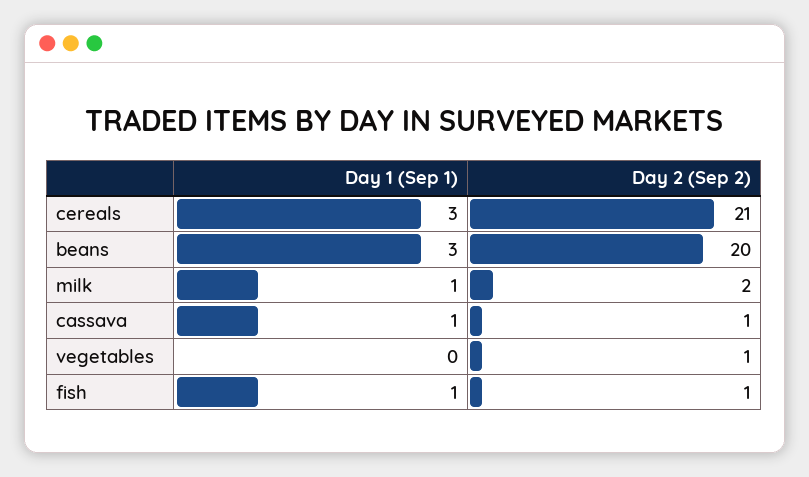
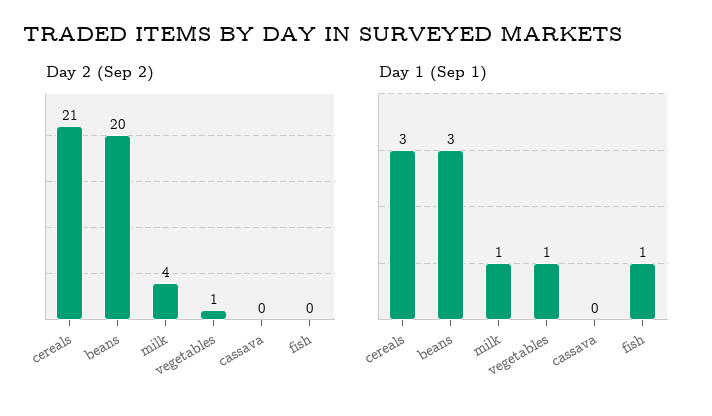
Day 2 (Sep 2), milk: 2 -> 4
Day 1 (Sep 1), cassava: 1 -> 0
Day 2 (Sep 2), cassava: 1 -> 0
Day 1 (Sep 1), vegetables: 0 -> 1
Day 2 (Sep 2), fish: 1 -> 0

